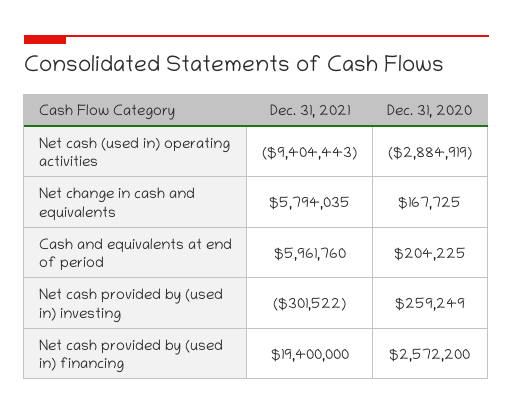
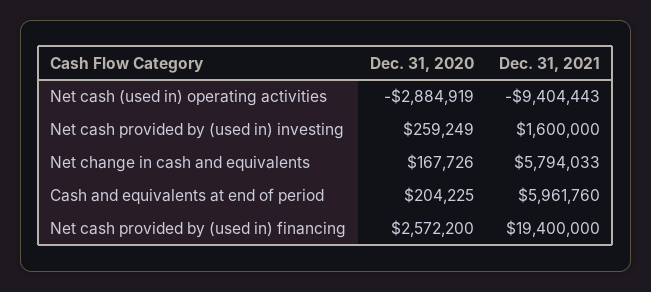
Dec. 31, 2021, Net change in cash and equivalents: 5794035 -> 5794033
Dec. 31, 2020, Net change in cash and equivalents: 167725 -> 167726
Dec. 31, 2021, Net cash provided by (used in) investing: -301522 -> 1600000

